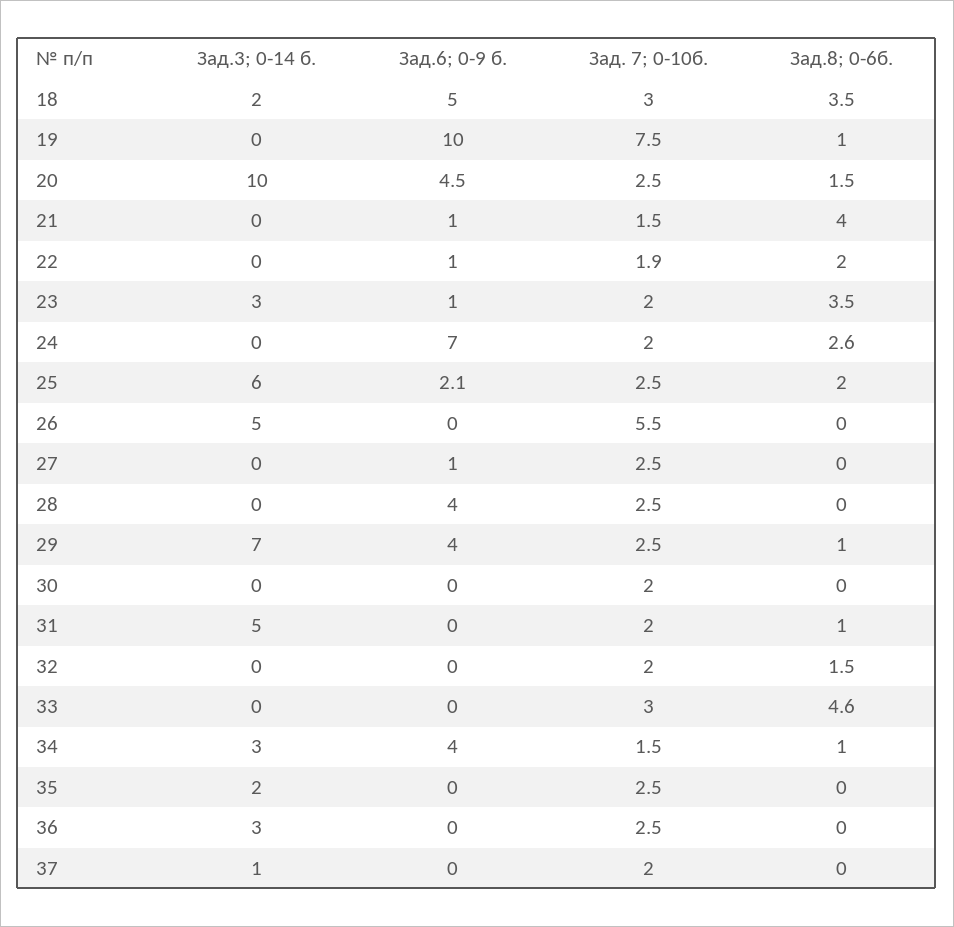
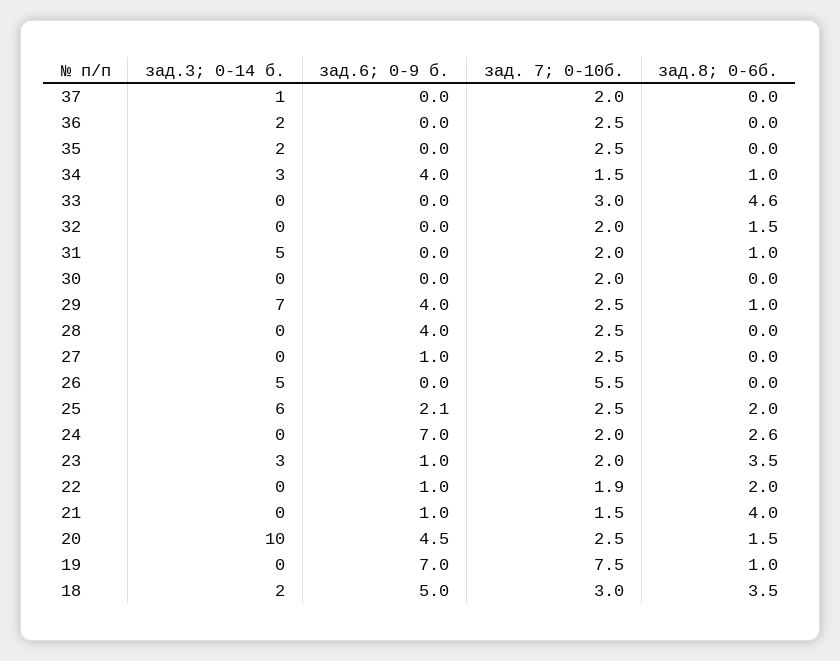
Зад.6; 0-9 б., 19: 10 -> 7
Зад.3; 0-14 б., 36: 3 -> 2

